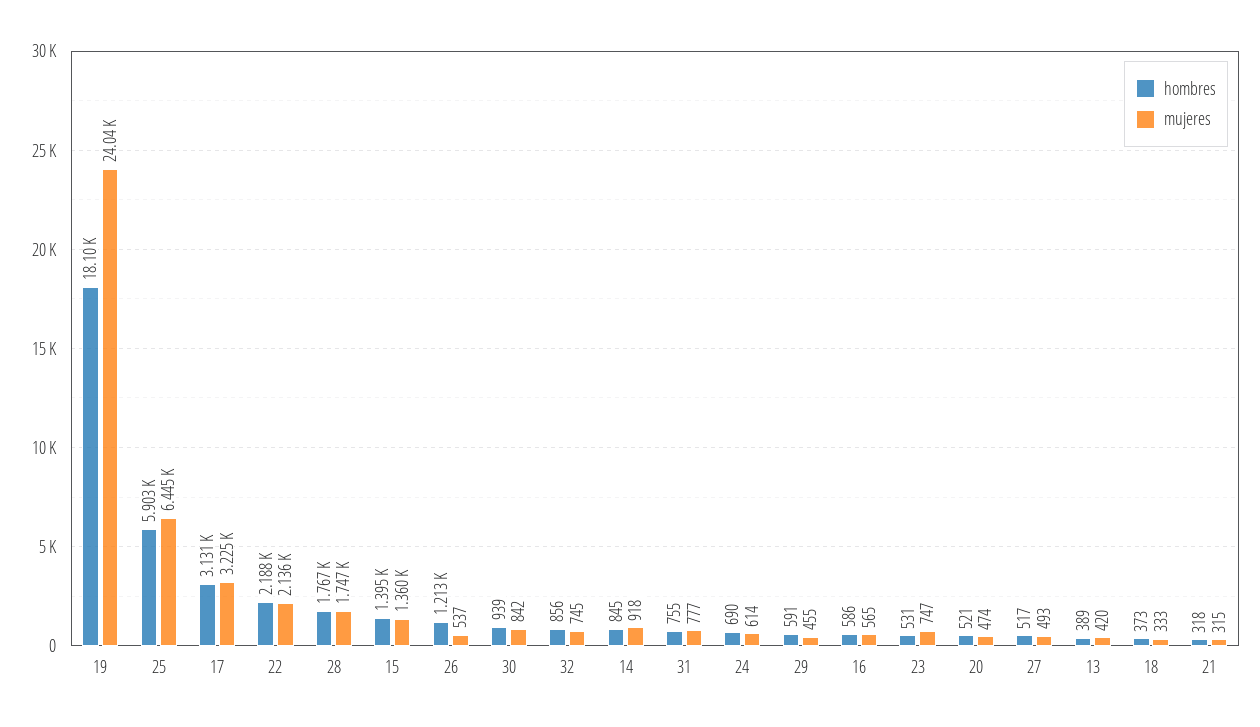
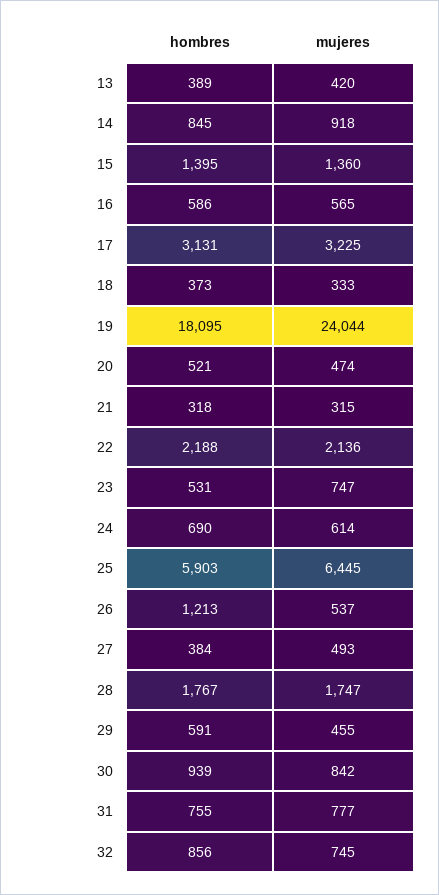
hombres, 27: 517 -> 384

